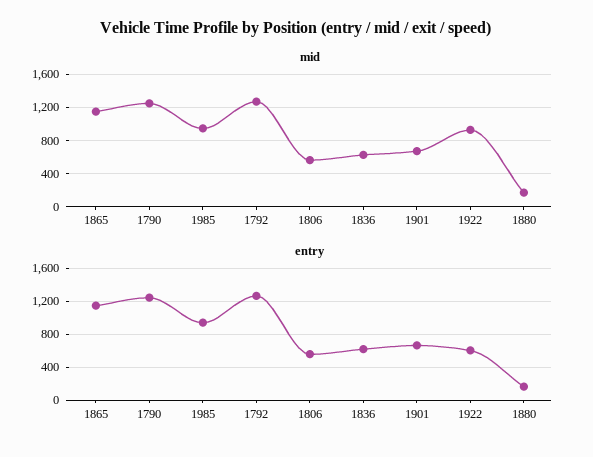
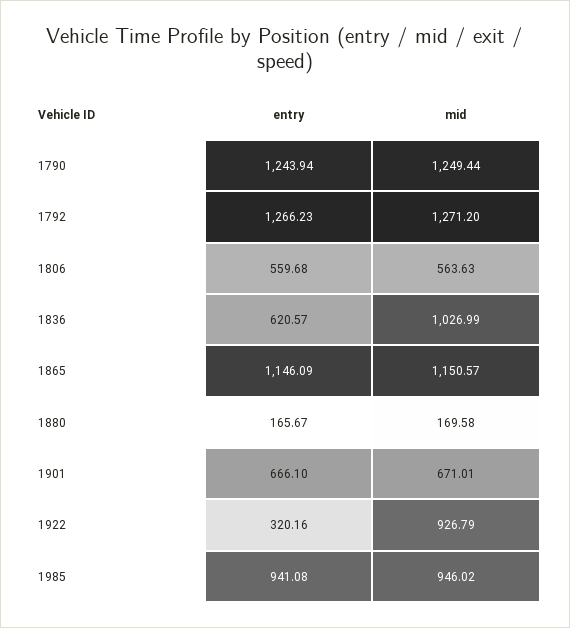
mid, 1836: 600 -> 1026.99
entry, 1922: 600 -> 320.16

